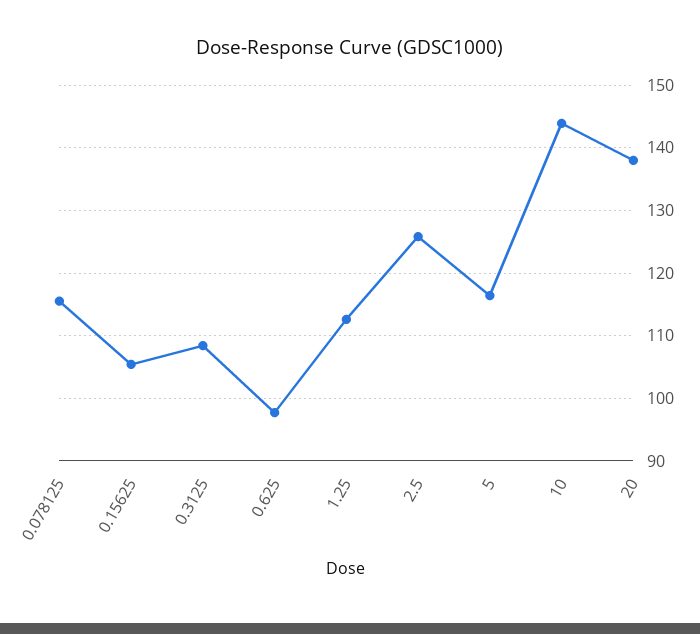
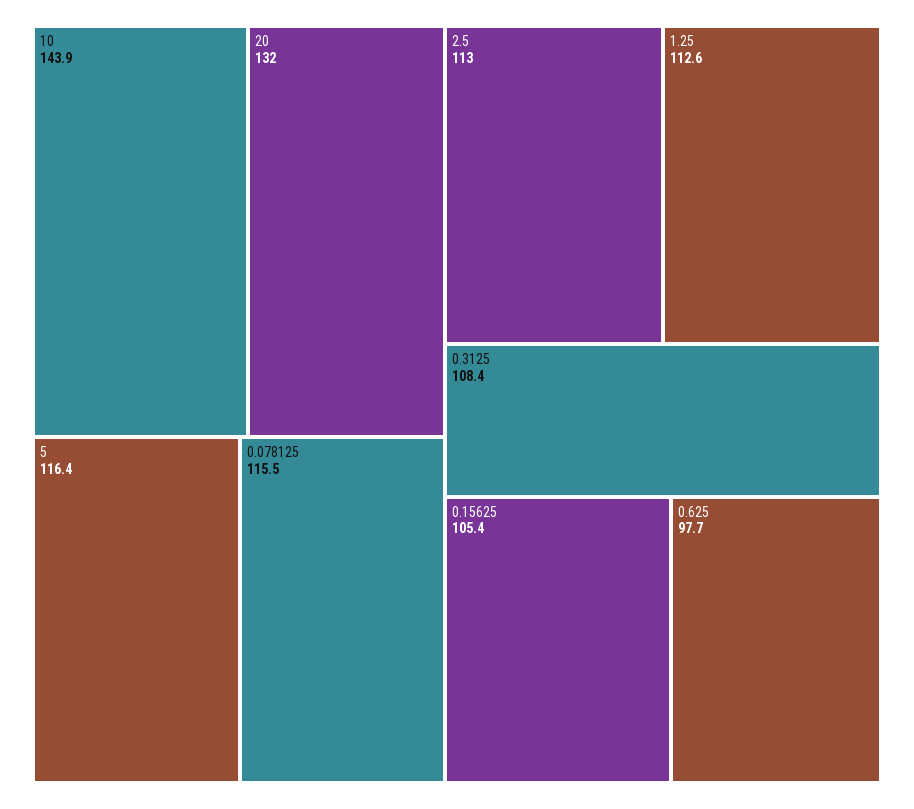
2.5: 126 -> 113
20: 138 -> 132

